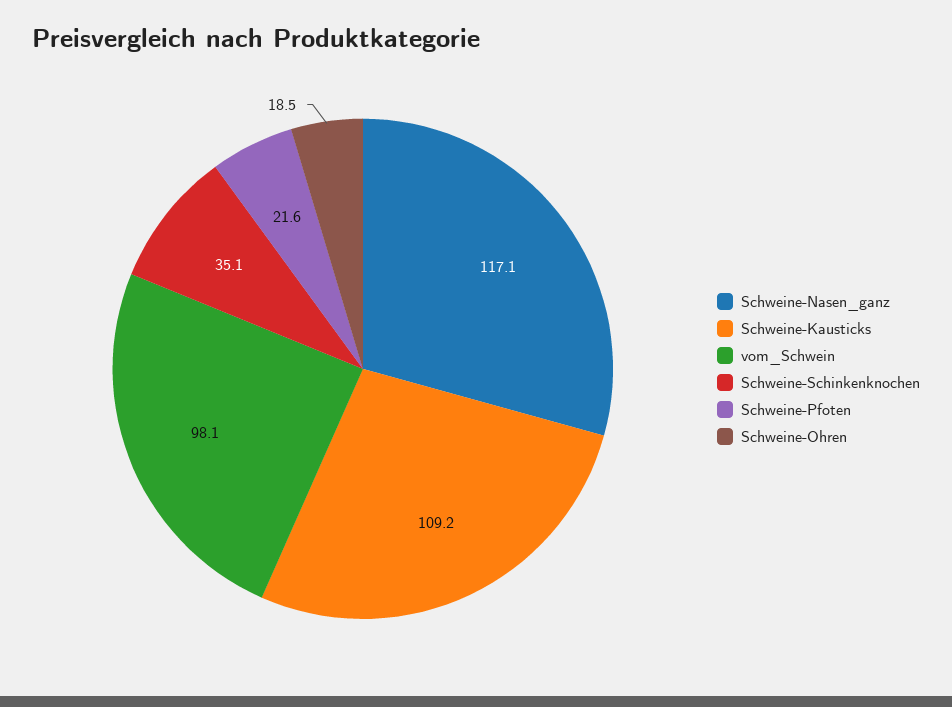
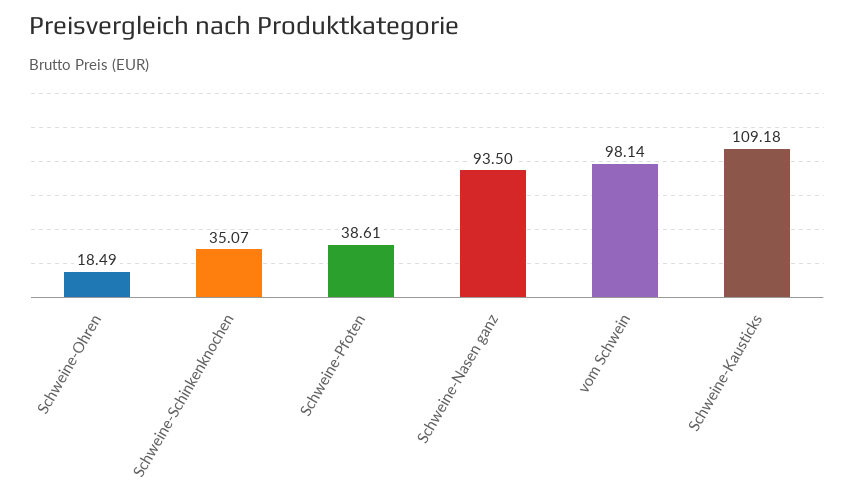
Schweine-Nasen_ganz: 117.1 -> 93.5
Schweine-Pfoten: 21.6 -> 38.61

